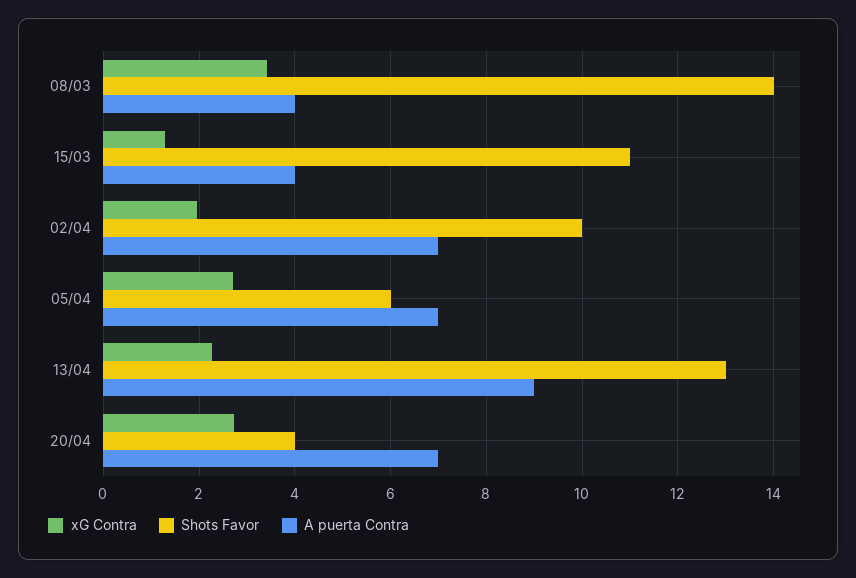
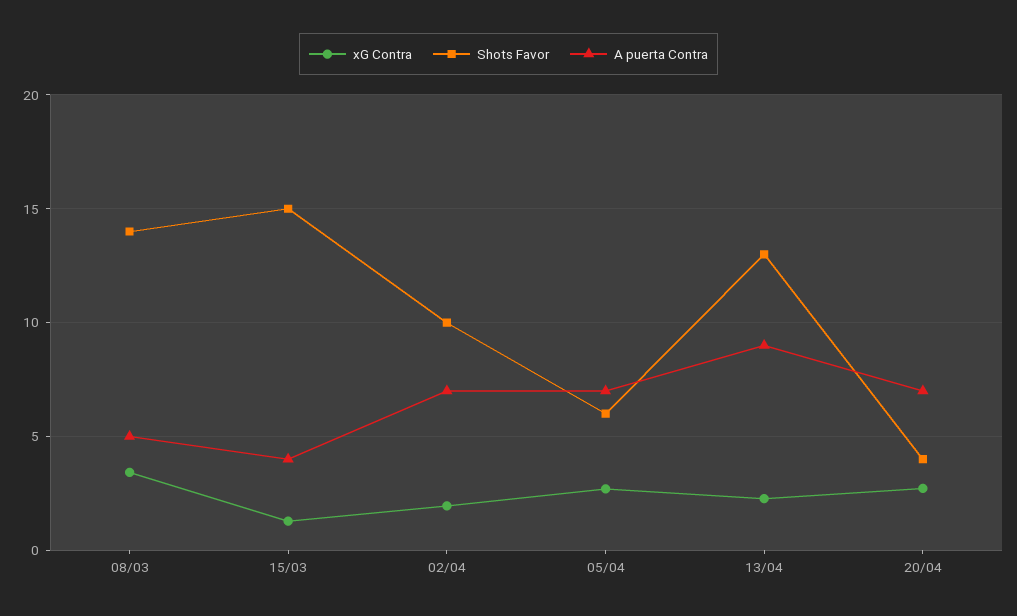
A puerta Contra, 08/03: 4 -> 5
Shots Favor, 15/03: 11 -> 15

